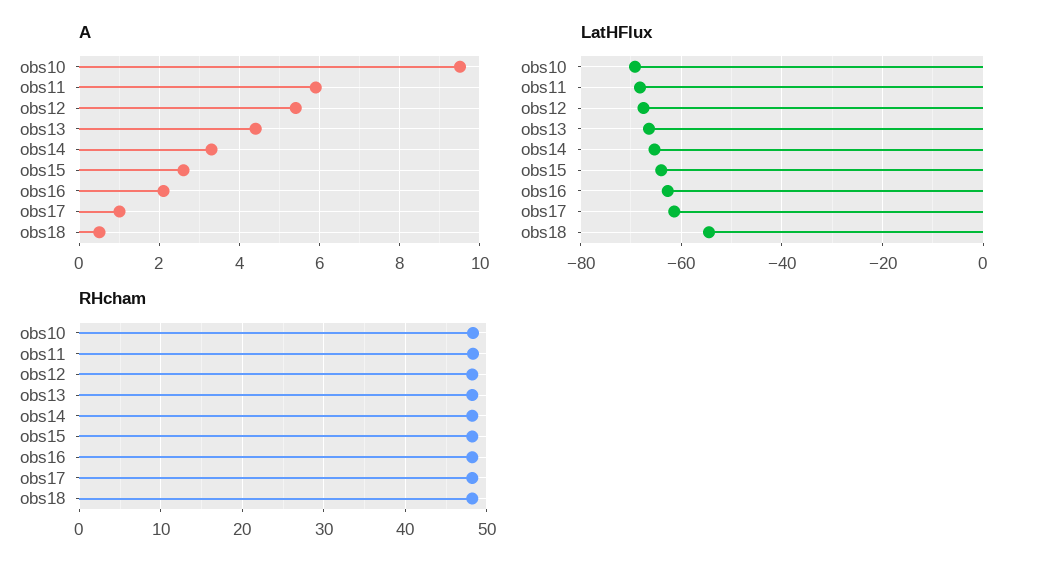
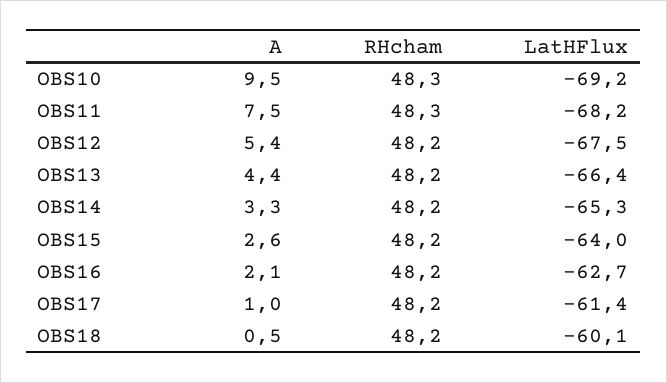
A, obs11: 6 -> 7.5
LatHFlux, obs18: -54 -> -60.1

